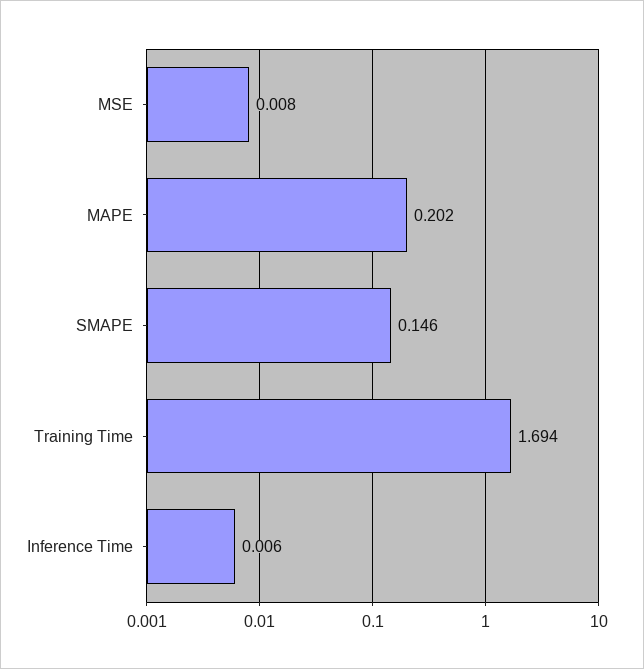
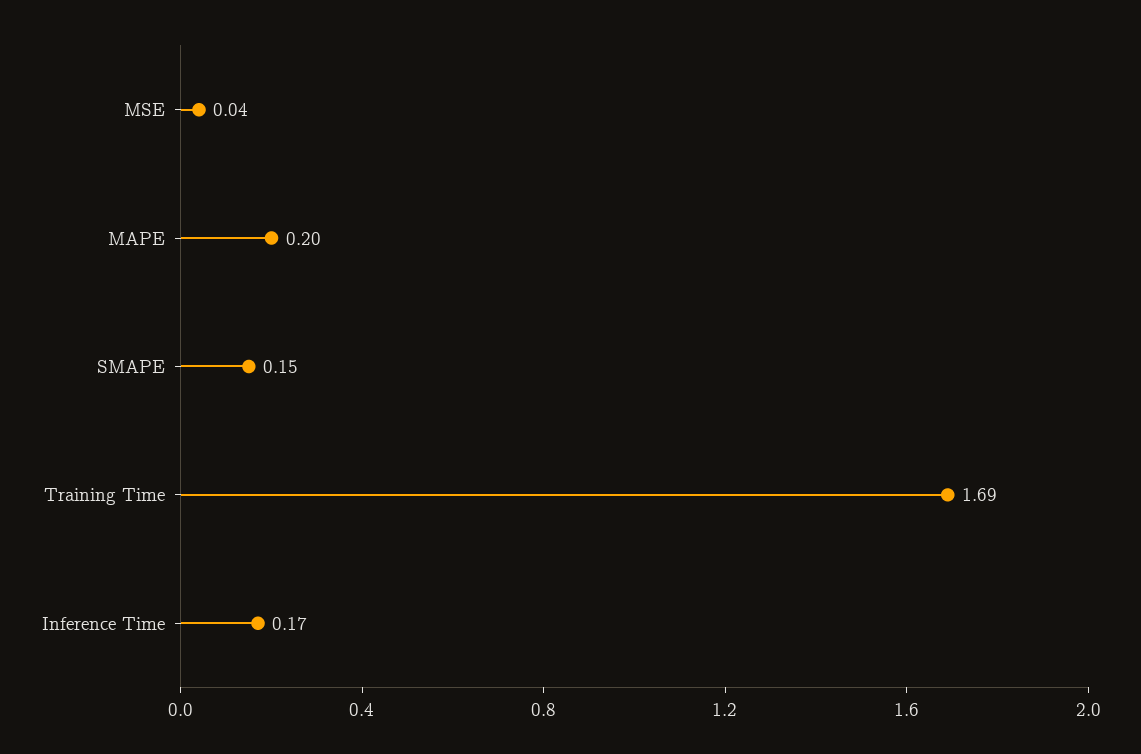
MSE: 0.008 -> 0.04
Inference Time: 0.006 -> 0.17

